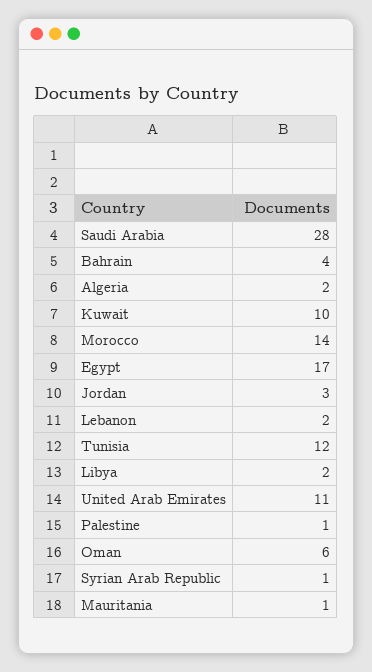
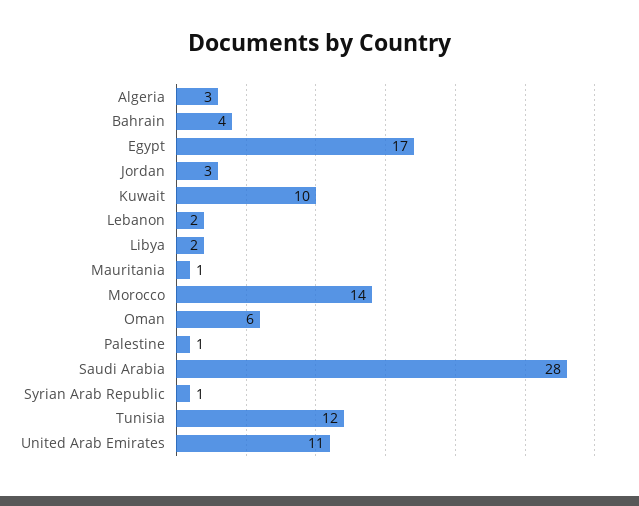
Algeria: 2 -> 3

